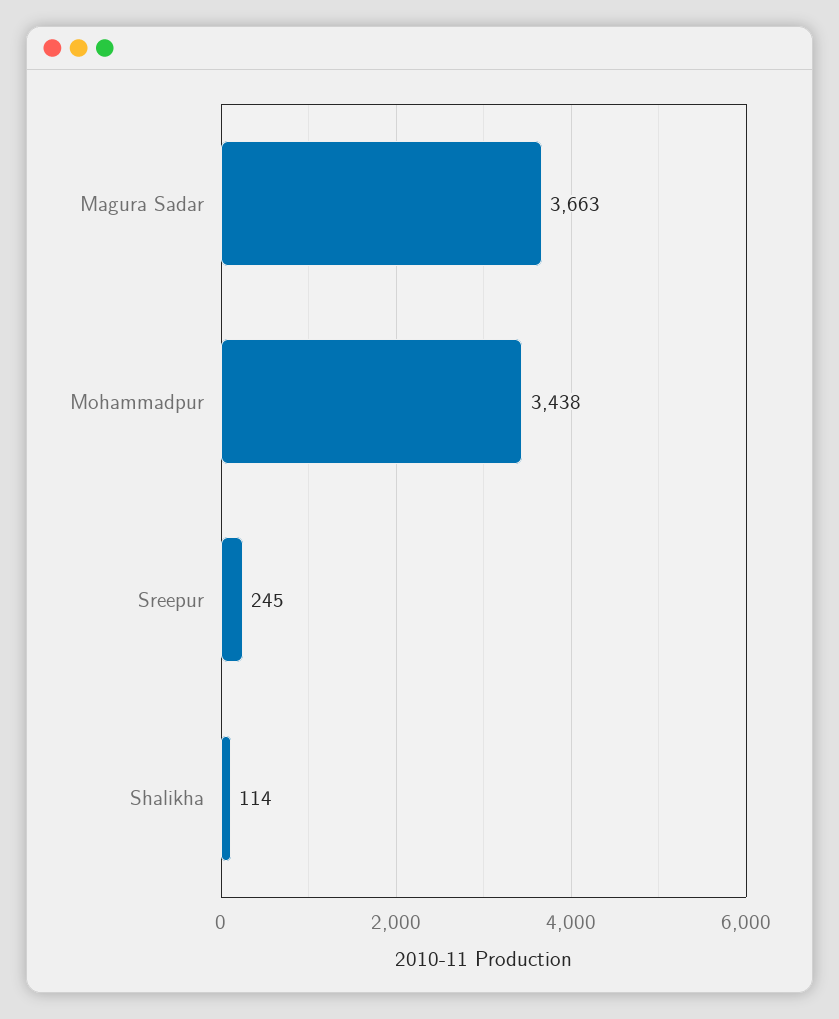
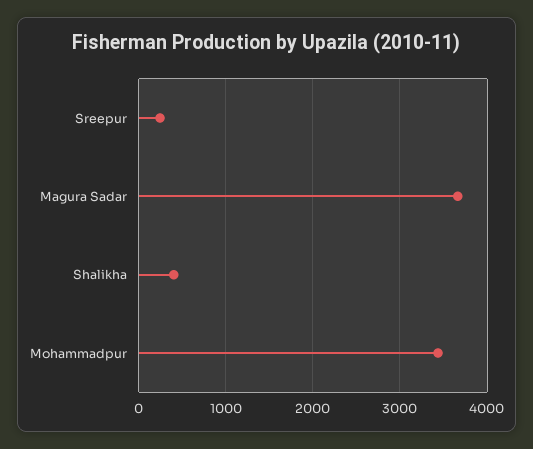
Shalikha: 114 -> 400

